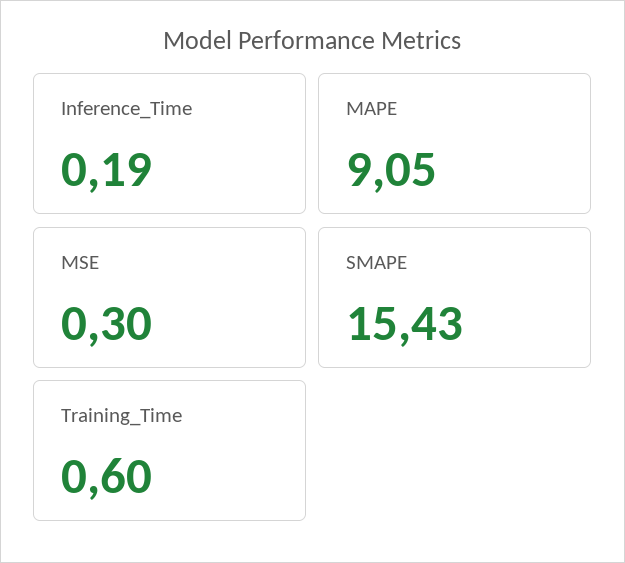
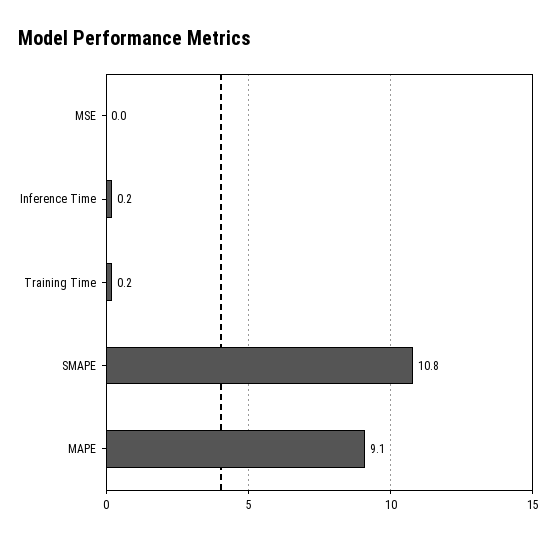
MSE: 0.3 -> 0
SMAPE: 15.43 -> 10.8
Training_Time: 0.6 -> 0.2

